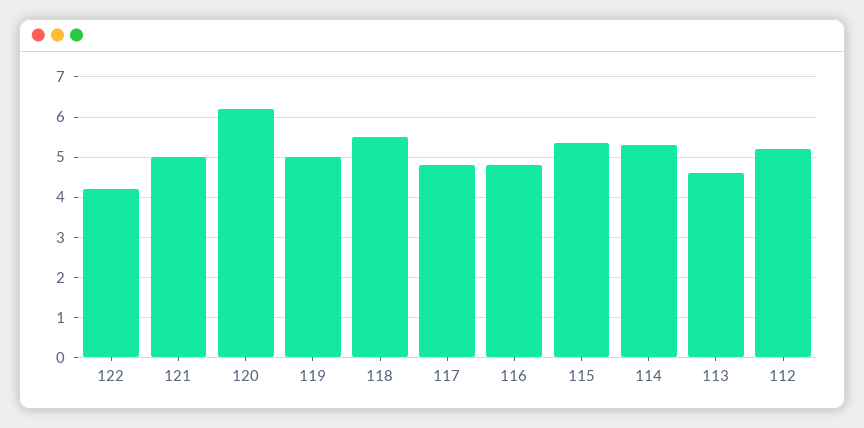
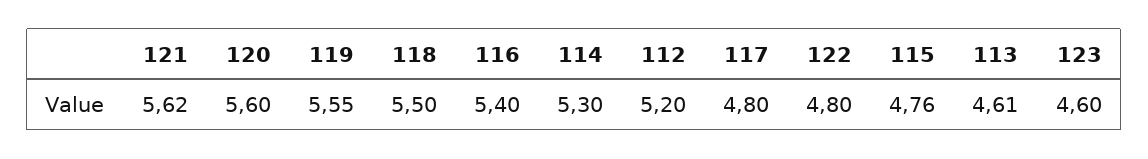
122: 4.2 -> 4.8
121: 5 -> 5.62
120: 6.2 -> 5.6
119: 5 -> 5.55
116: 4.8 -> 5.4
115: 5.4 -> 4.76
123: none -> 4.6

